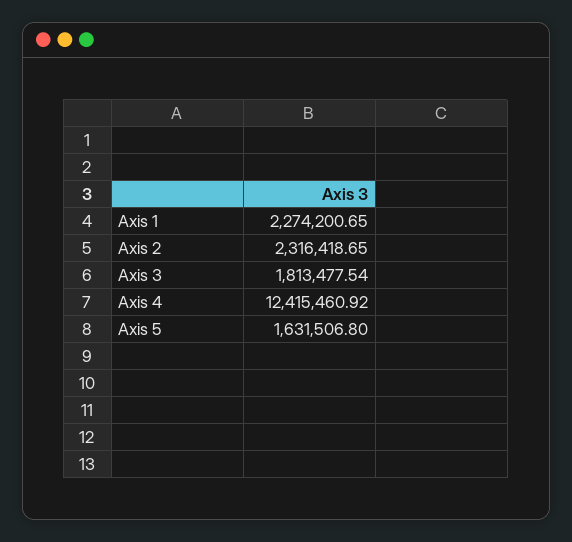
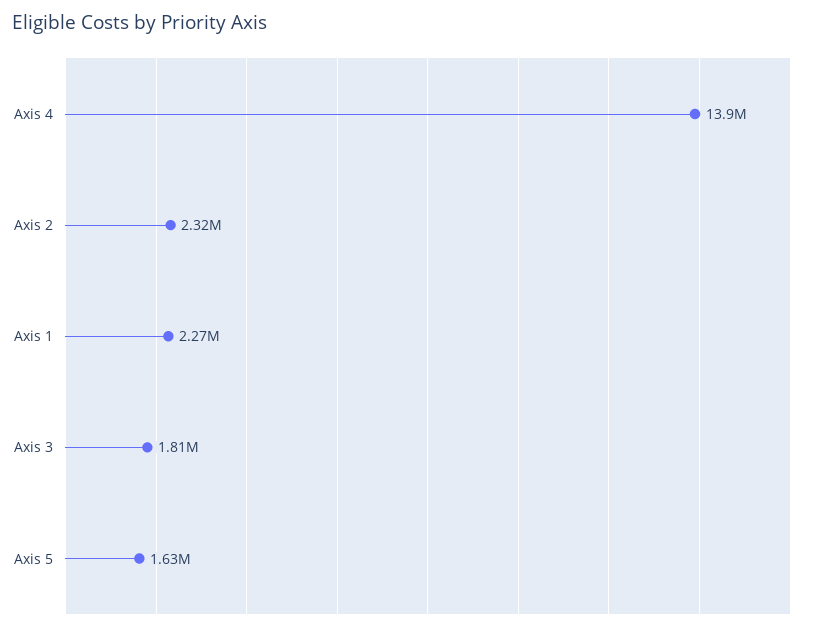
Axis 4: 12415460.92 -> 13900000

